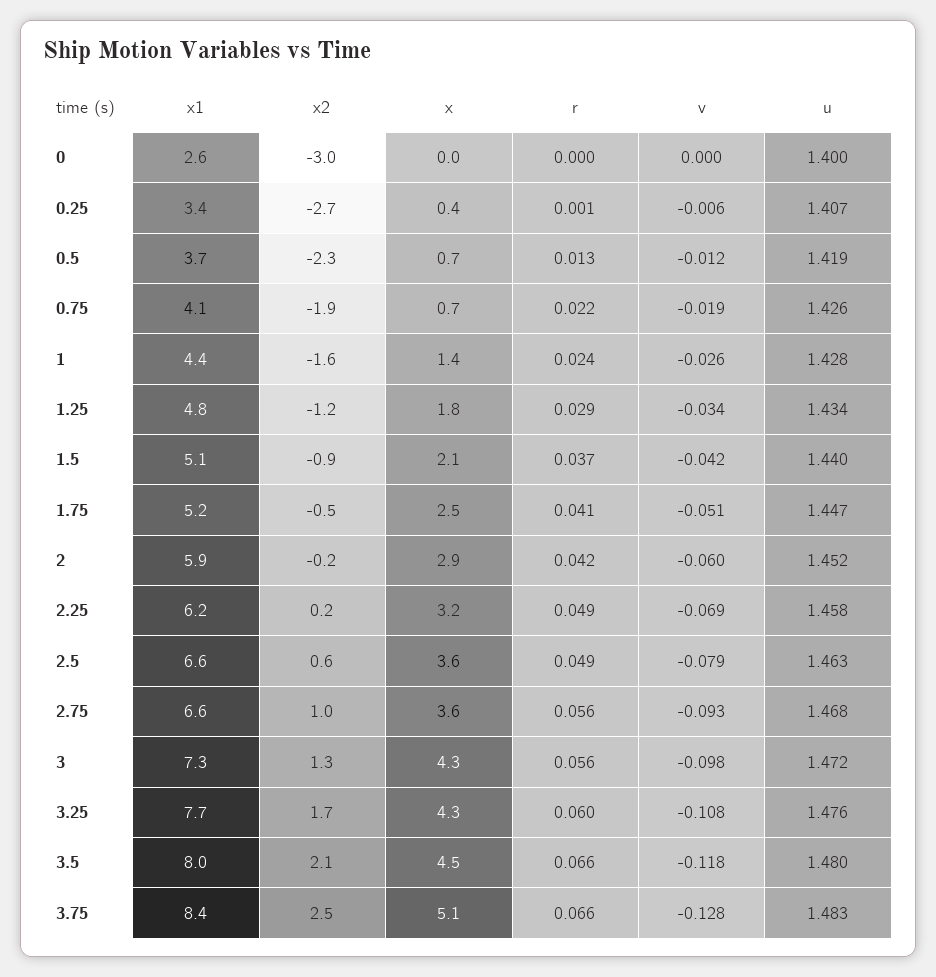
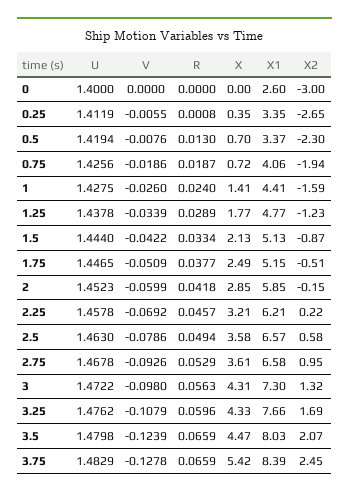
u, 0.25: 1.407 -> 1.4119
x1, 0.5: 3.7 -> 3.37
v, 0.5: -0.012 -> -0.0076
r, 0.75: 0.022 -> 0.0187
u, 1.25: 1.434 -> 1.4378
r, 1.5: 0.037 -> 0.0334
u, 1.5: 1.44 -> 1.444
r, 1.75: 0.041 -> 0.0377
r, 2.25: 0.049 -> 0.0457
r, 2.75: 0.056 -> 0.0529
v, 3.5: -0.118 -> -0.1239
x, 3.75: 5.1 -> 5.42

